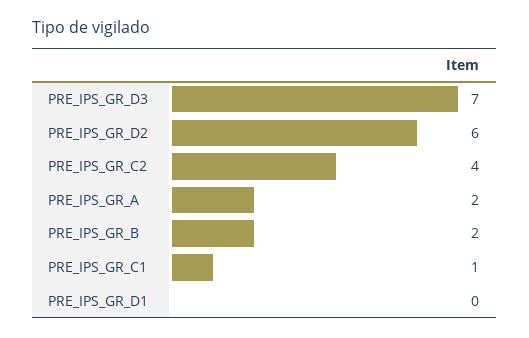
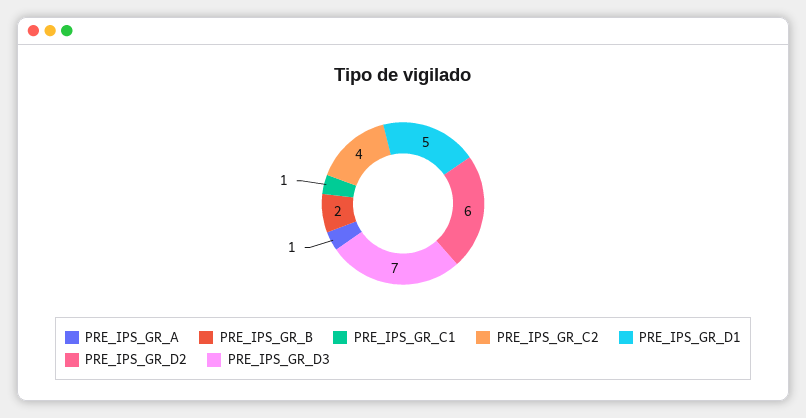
PRE_IPS_GR_A: 2 -> 1
PRE_IPS_GR_D1: 0 -> 5

